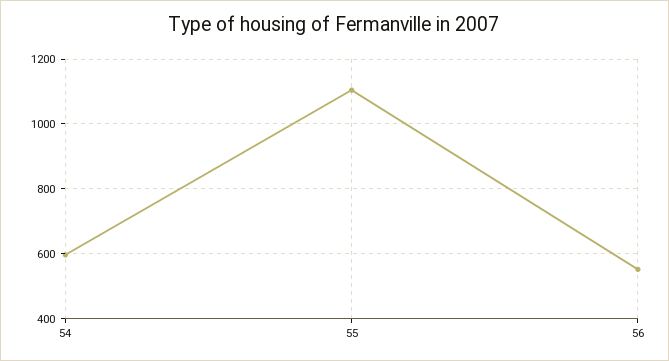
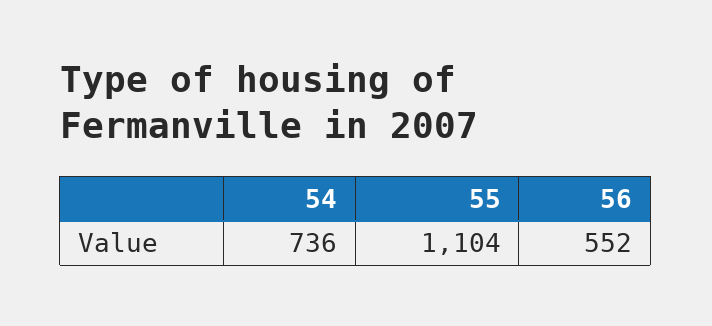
54: 600 -> 736

